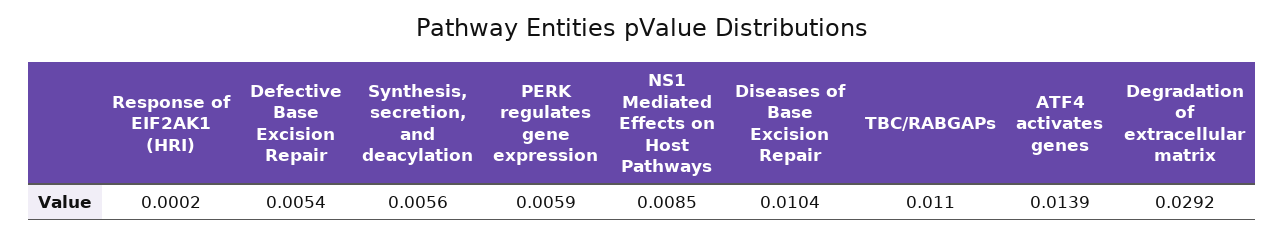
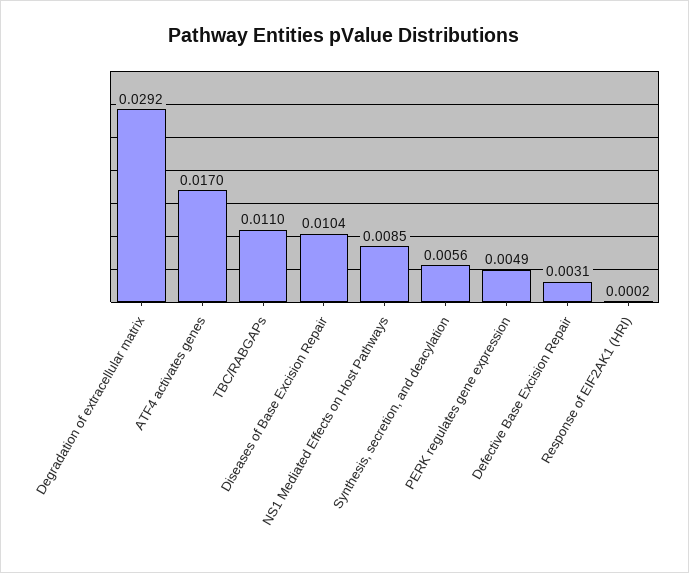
Defective Base Excision Repair: 0.0054 -> 0.0031
PERK regulates gene expression: 0.0059 -> 0.0049
ATF4 activates genes: 0.0139 -> 0.017

